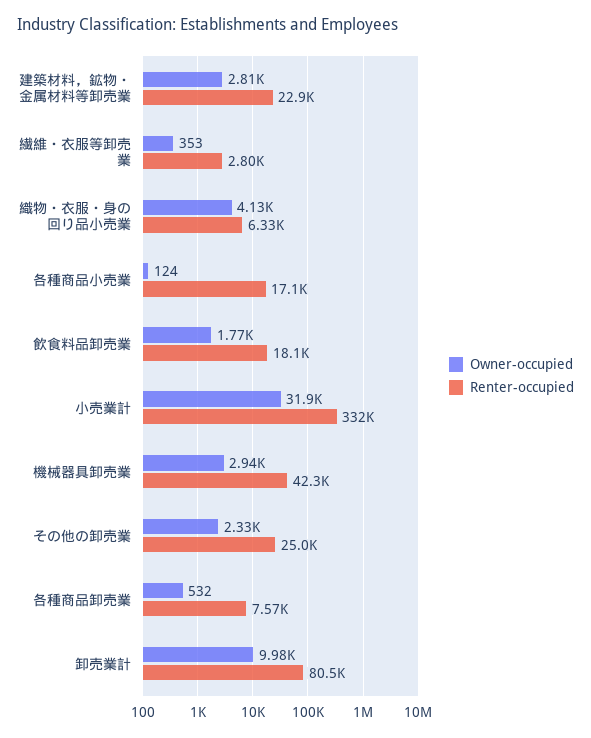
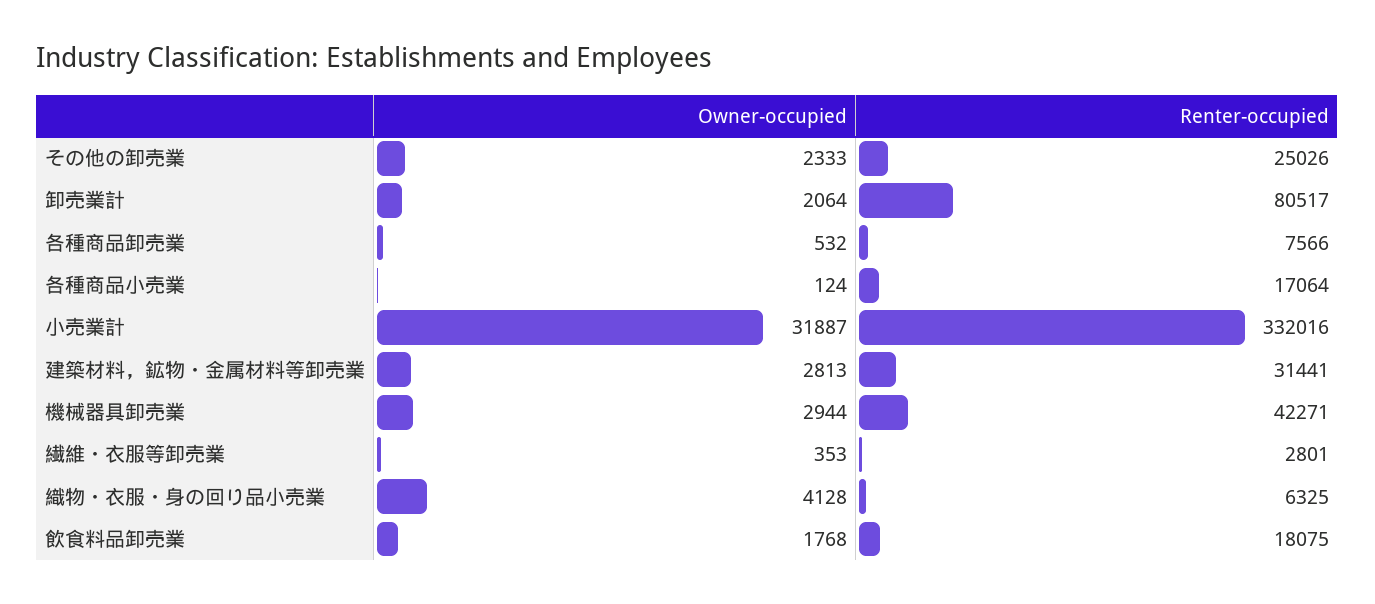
Renter-occupied, 建築材料，鉱物・金属材料等卸売業: 22900 -> 31441
Owner-occupied, 卸売業計: 9980 -> 2064

